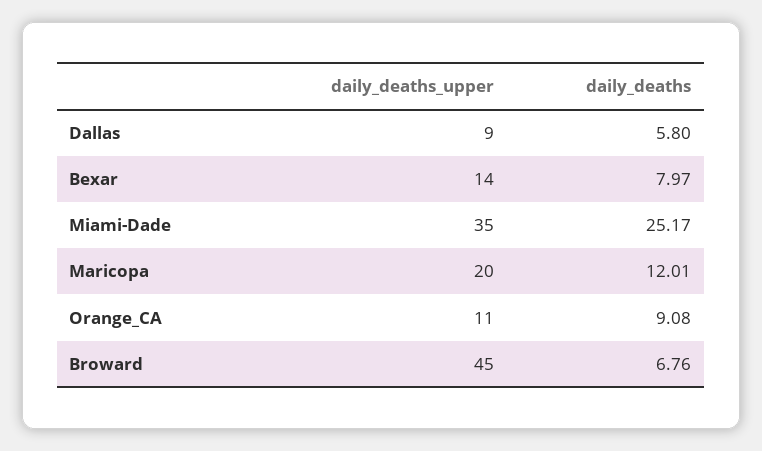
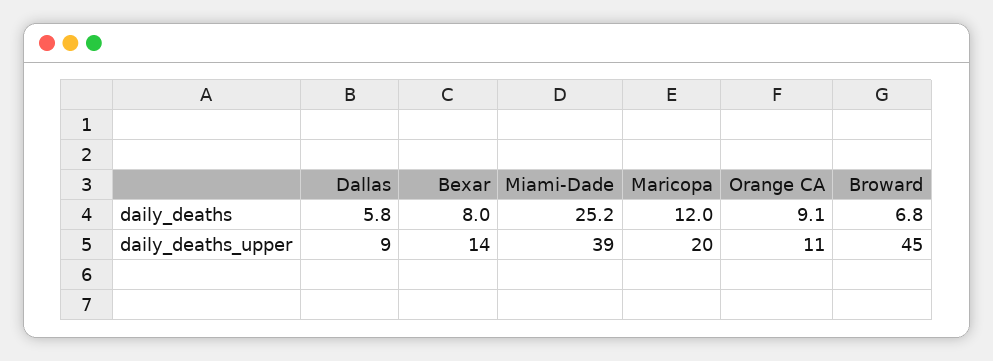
daily_deaths_upper, Miami-Dade: 35 -> 39

